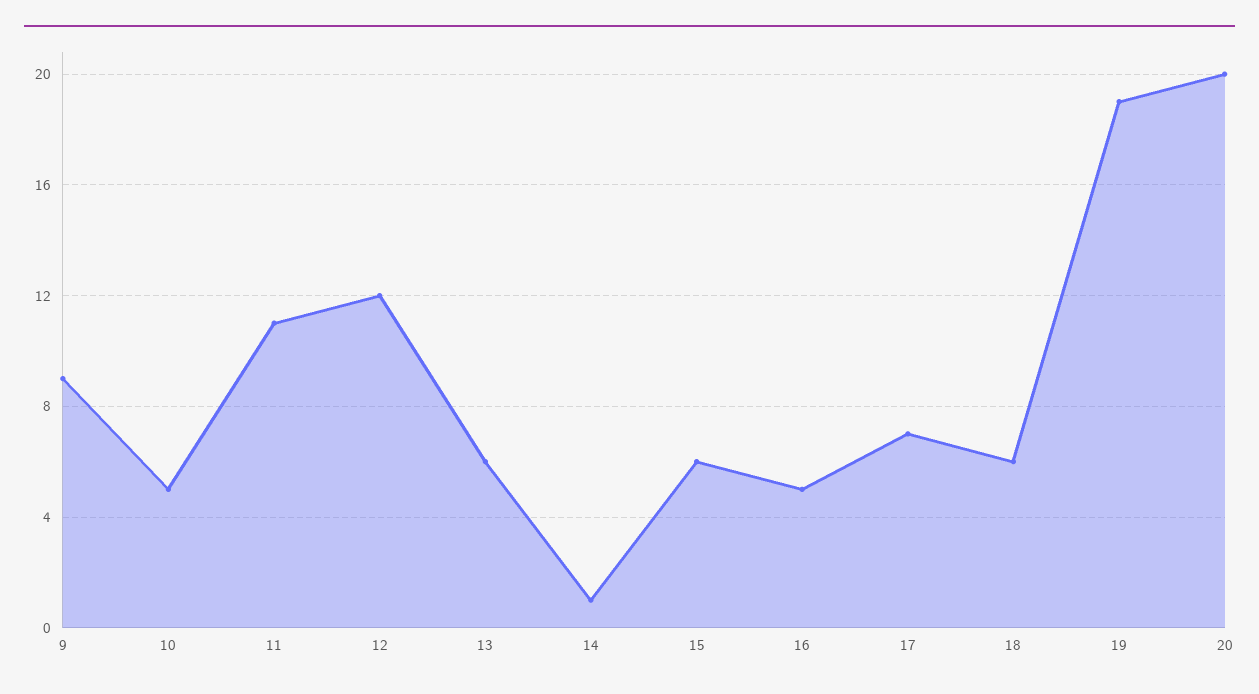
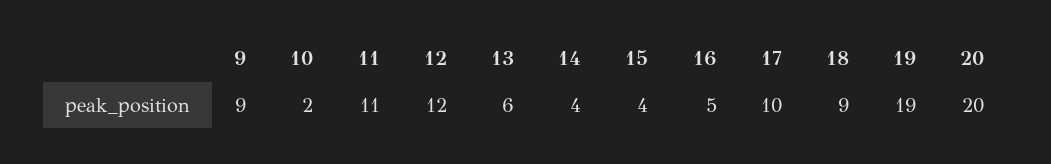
10: 5 -> 2
14: 1 -> 4
15: 6 -> 4
17: 7 -> 10
18: 6 -> 9

